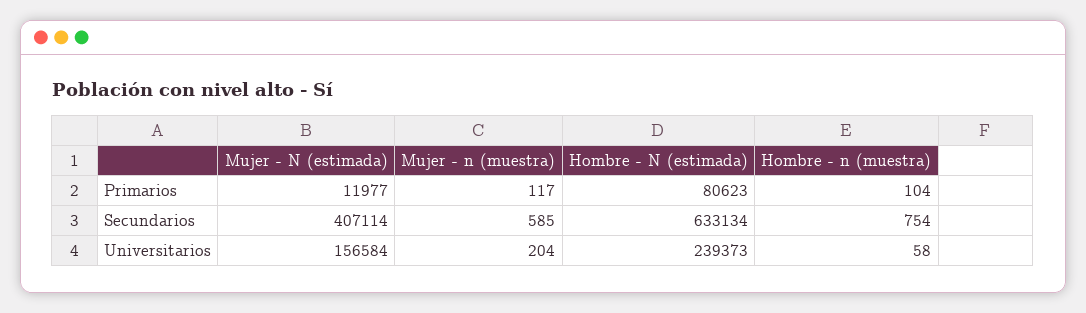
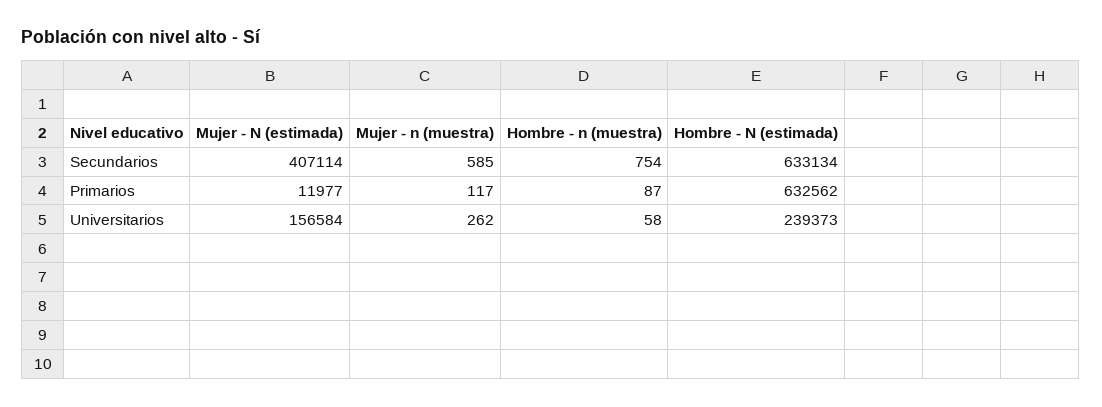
Hombre - N (estimada), Primarios: 80623 -> 632562
Hombre - n (muestra), Primarios: 104 -> 87
Mujer - n (muestra), Universitarios: 204 -> 262

